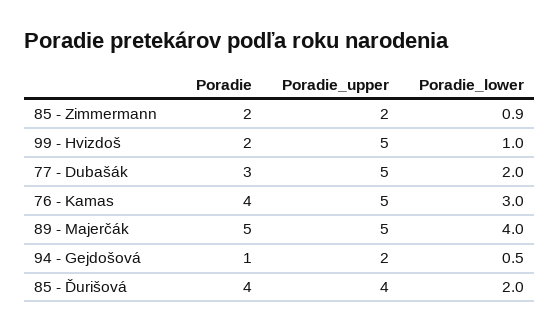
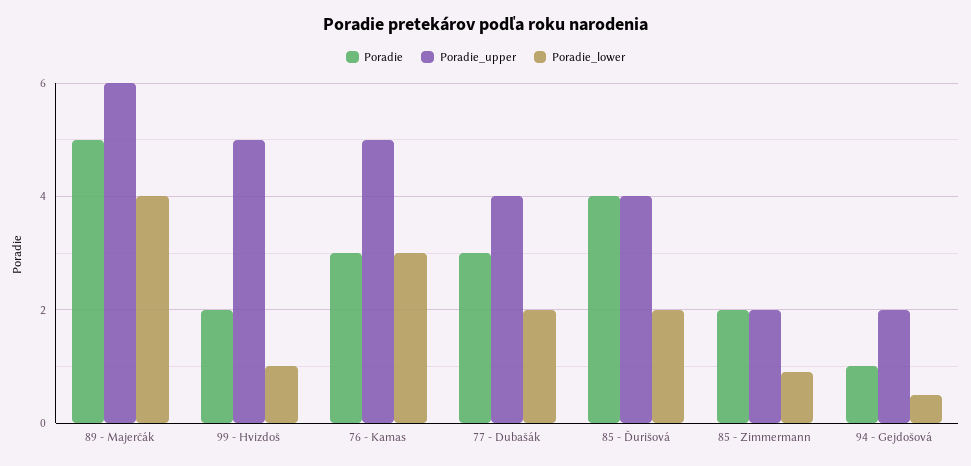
Poradie_upper, 77 - Dubašák: 5 -> 4
Poradie, 76 - Kamas: 4 -> 3
Poradie_upper, 89 - Majerčák: 5 -> 6

